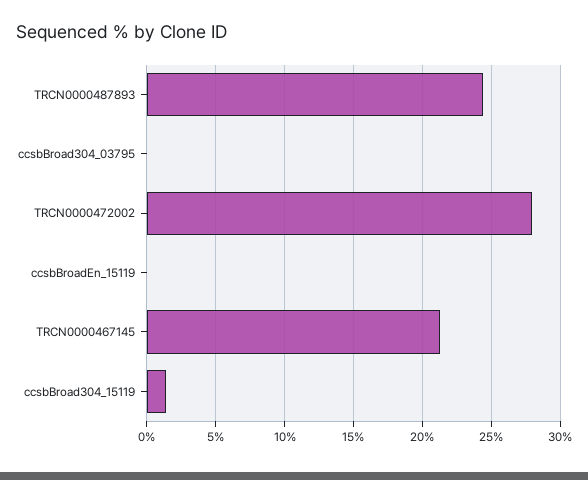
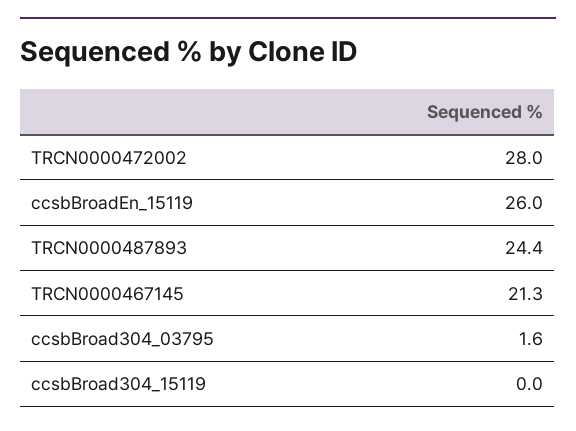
ccsbBroad304_03795: 0 -> 1.6
ccsbBroadEn_15119: 0 -> 26
ccsbBroad304_15119: 1.5 -> 0

